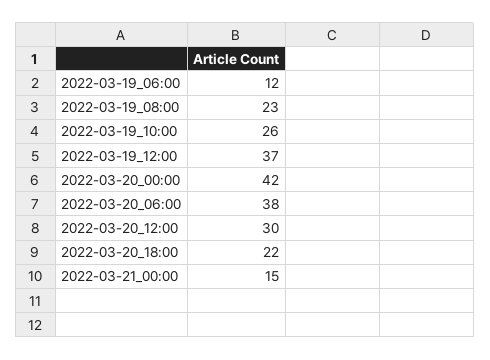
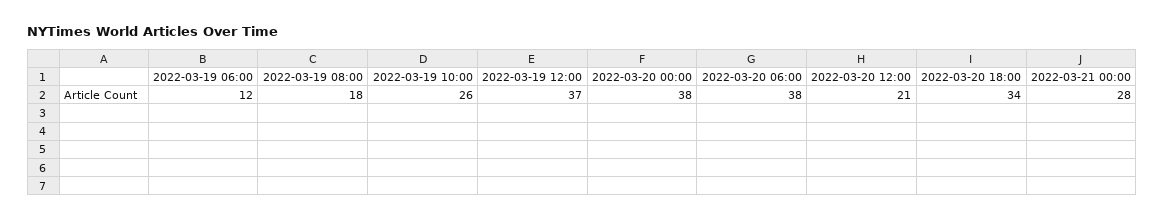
2022-03-19_08:00: 23 -> 18
2022-03-20_00:00: 42 -> 38
2022-03-20_12:00: 30 -> 21
2022-03-20_18:00: 22 -> 34
2022-03-21_00:00: 15 -> 28

